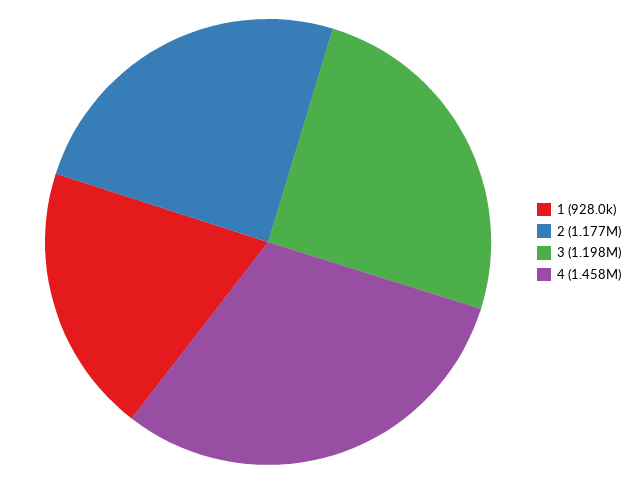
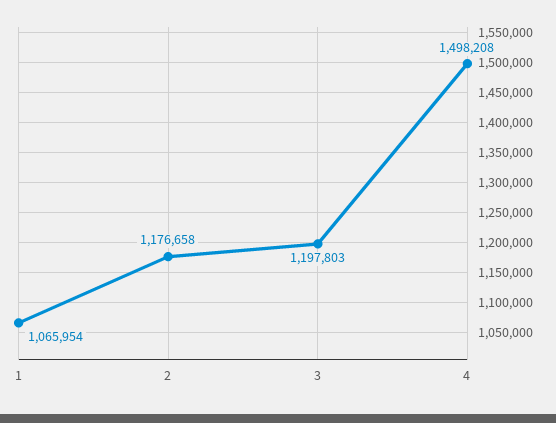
1: 928000 -> 1065954
4: 1458000 -> 1498208

